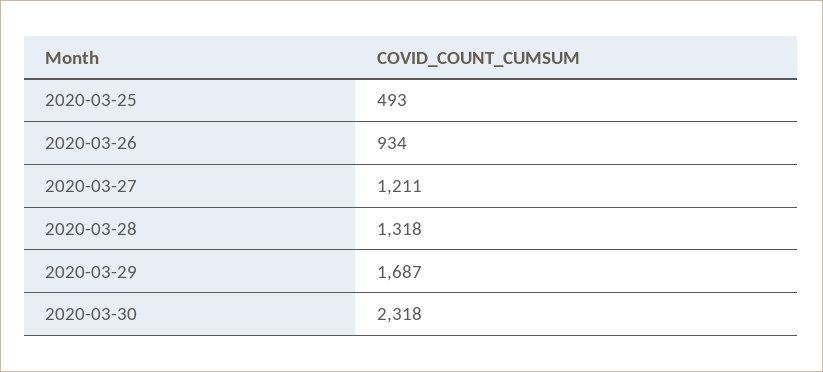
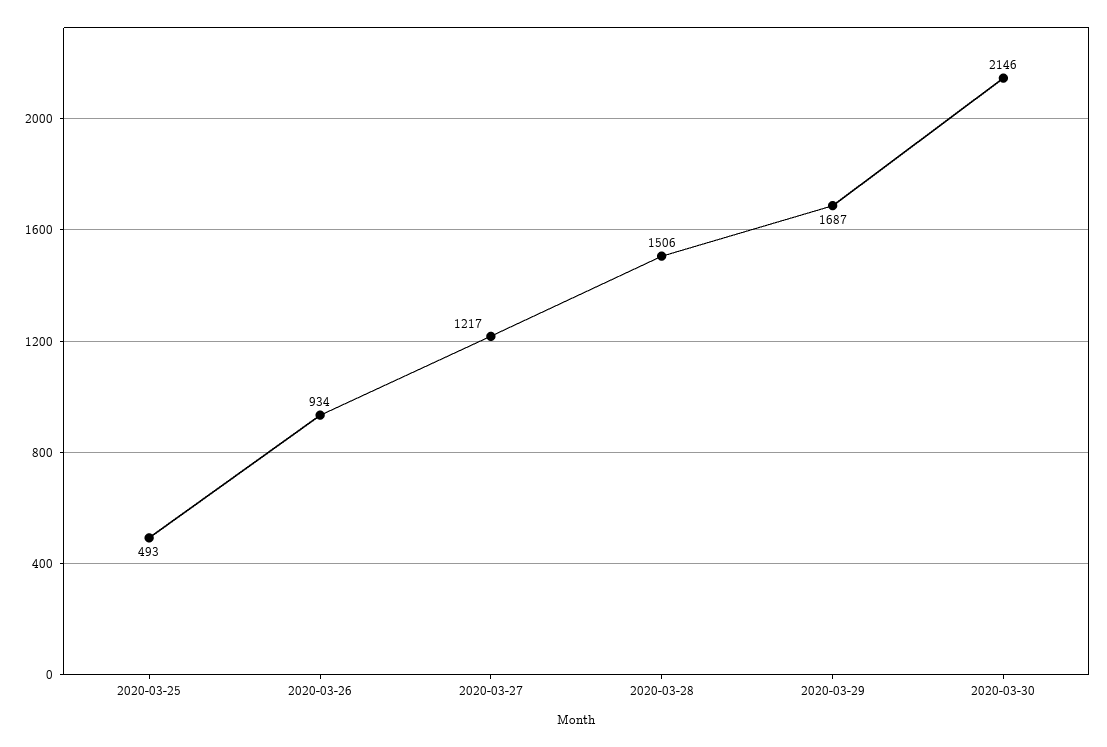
2020-03-27: 1211 -> 1217
2020-03-28: 1318 -> 1506
2020-03-30: 2318 -> 2146

